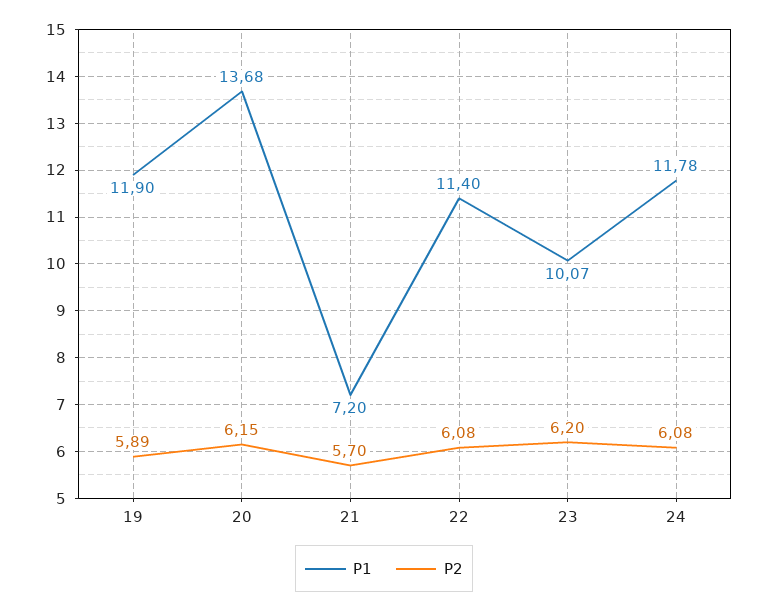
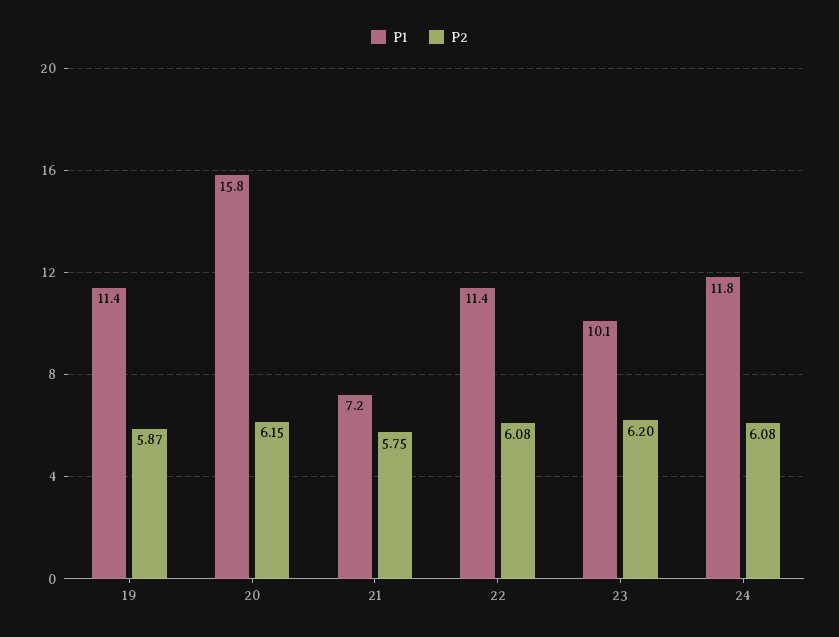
P1, 19: 11.9 -> 11.4
P2, 19: 5.89 -> 5.87
P1, 20: 13.68 -> 15.8
P2, 21: 5.7 -> 5.75

